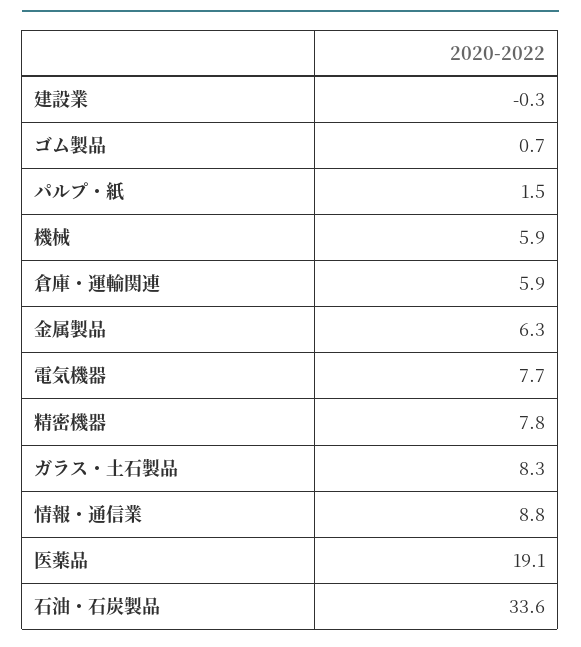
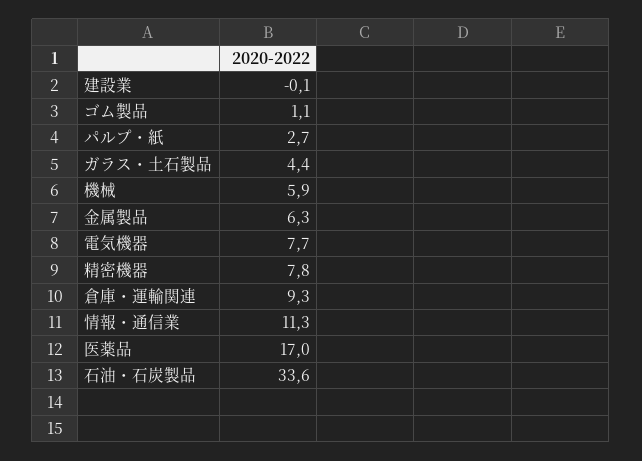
建設業: -0.3 -> -0.1
ゴム製品: 0.7 -> 1.1
パルプ・紙: 1.5 -> 2.7
倉庫・運輸関連: 5.9 -> 9.3
ガラス・土石製品: 8.3 -> 4.4
情報・通信業: 8.8 -> 11.3
医薬品: 19.1 -> 17

